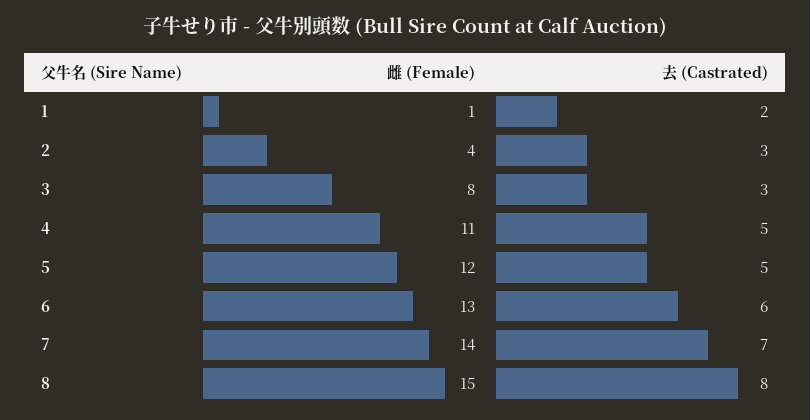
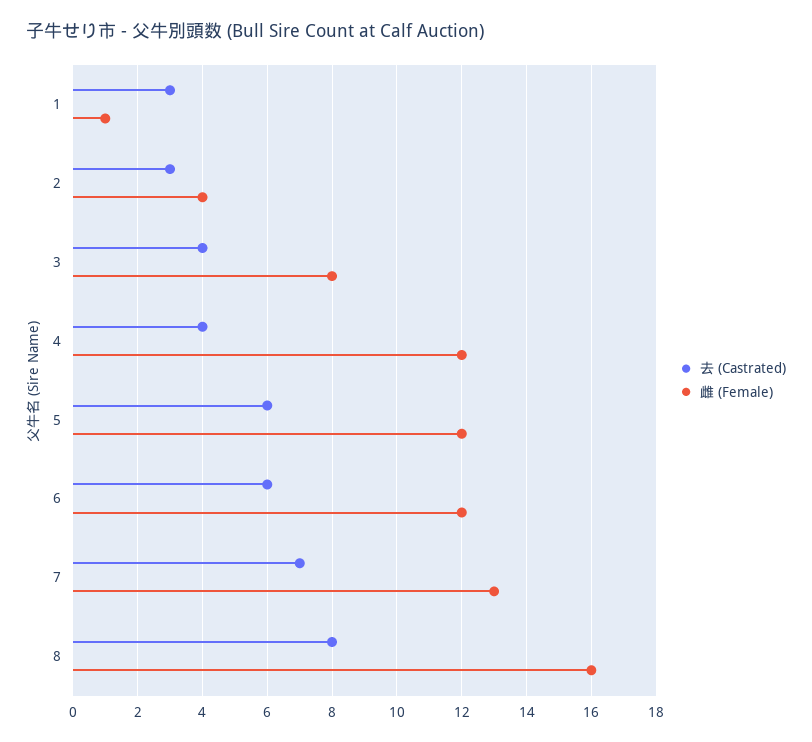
去 (Castrated), 1: 2 -> 3
去 (Castrated), 3: 3 -> 4
雌 (Female), 4: 11 -> 12
去 (Castrated), 4: 5 -> 4
去 (Castrated), 5: 5 -> 6
雌 (Female), 6: 13 -> 12
雌 (Female), 7: 14 -> 13
雌 (Female), 8: 15 -> 16

